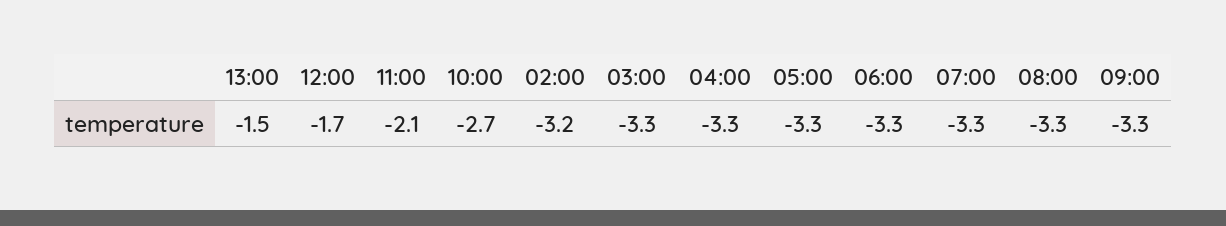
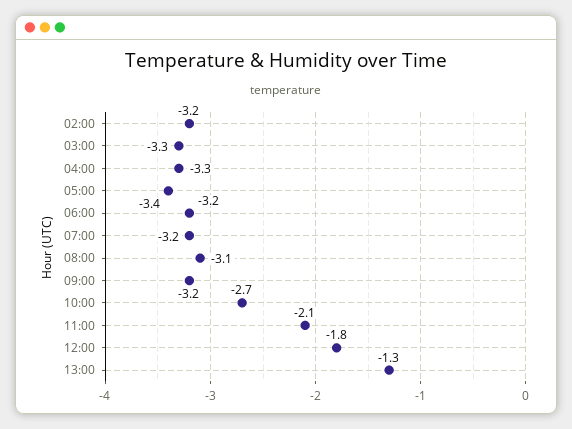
13:00: -1.5 -> -1.3
12:00: -1.7 -> -1.8
05:00: -3.3 -> -3.4
06:00: -3.3 -> -3.2
07:00: -3.3 -> -3.2
08:00: -3.3 -> -3.1
09:00: -3.3 -> -3.2

